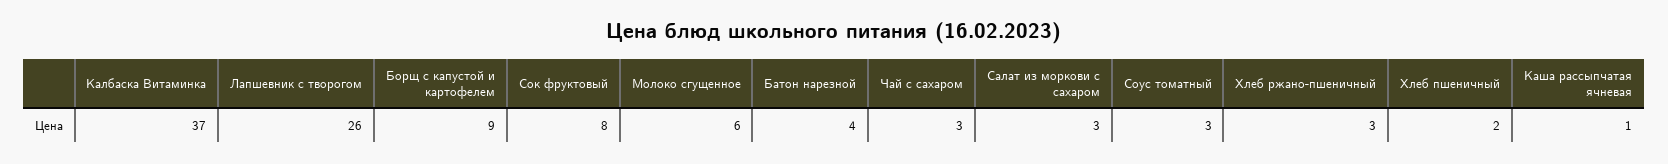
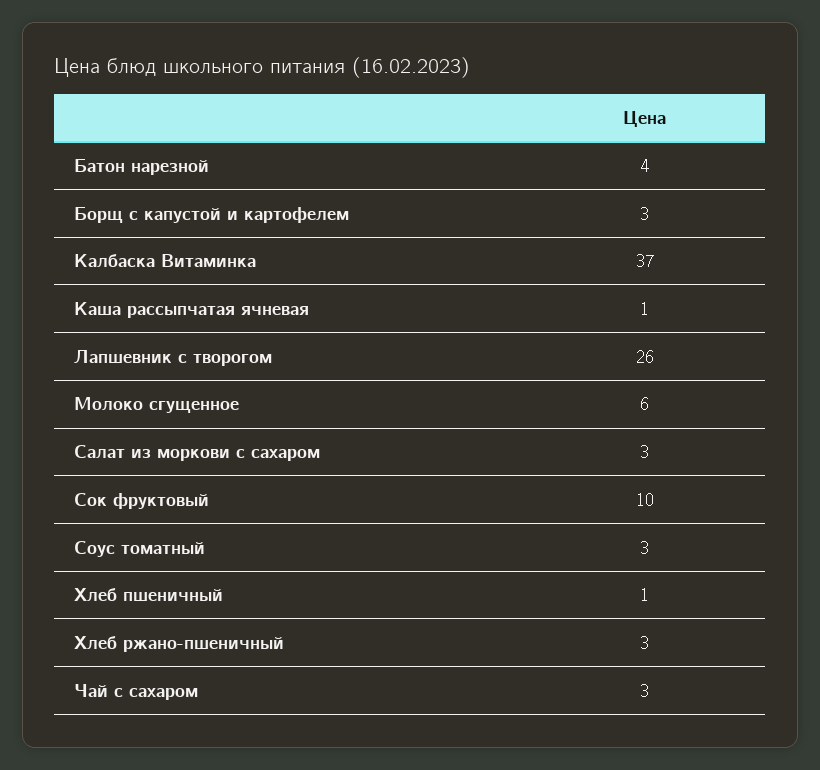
Борщ с капустой и картофелем: 9 -> 3
Сок фруктовый: 8 -> 10
Хлеб пшеничный: 2 -> 1

